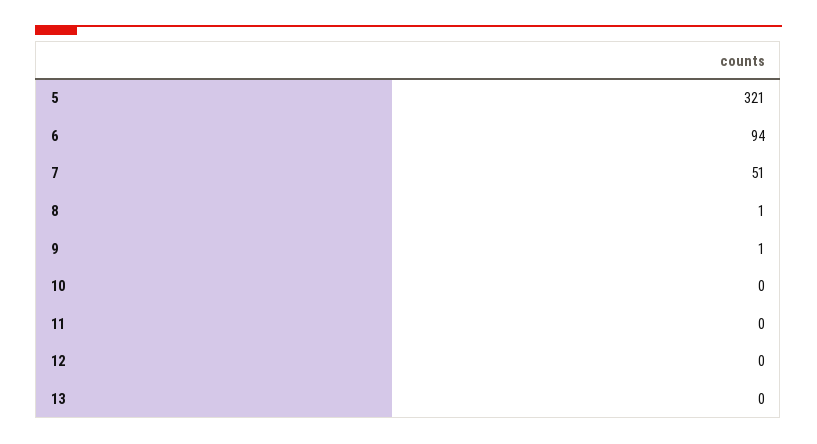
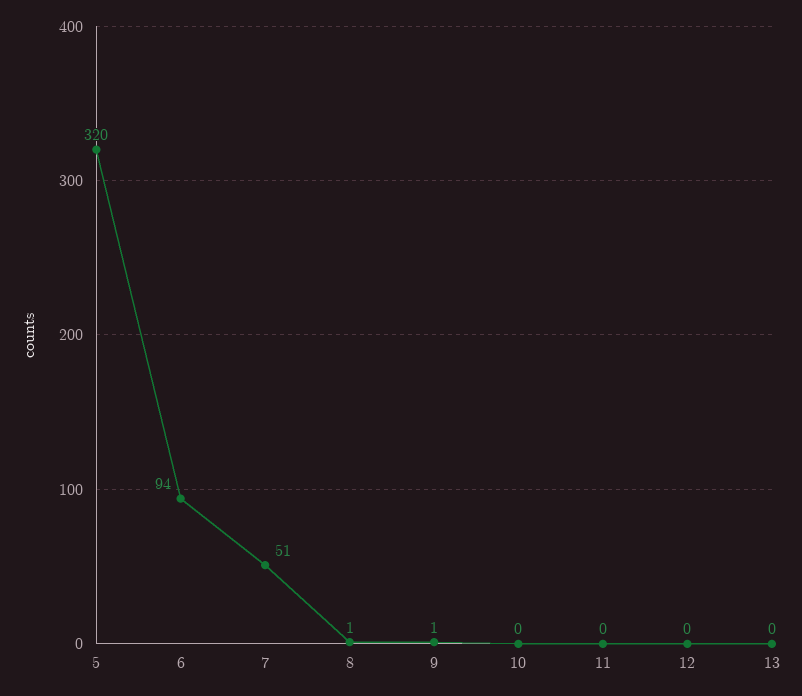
5: 321 -> 320

